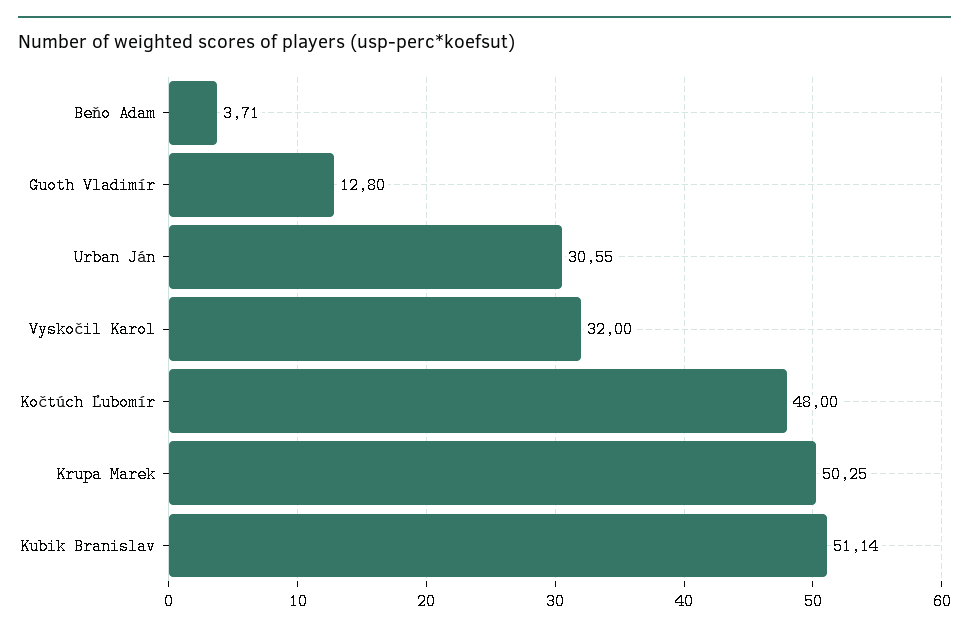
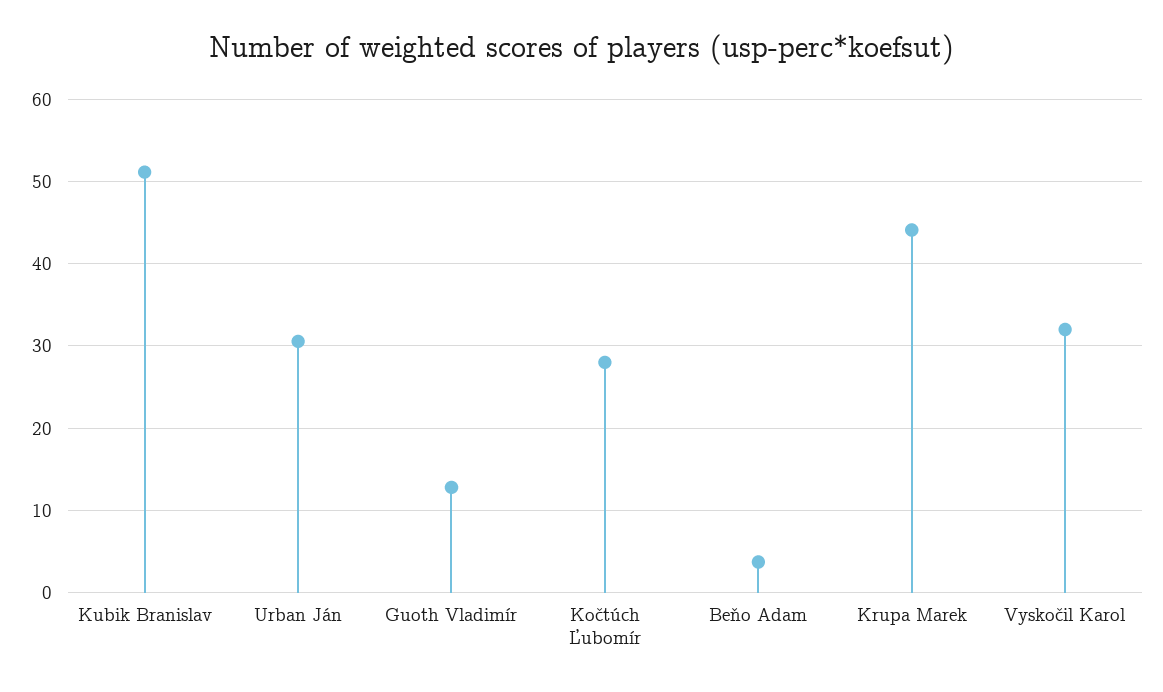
Kočtúch Ľubomír: 48 -> 28
Krupa Marek: 50.25 -> 44

